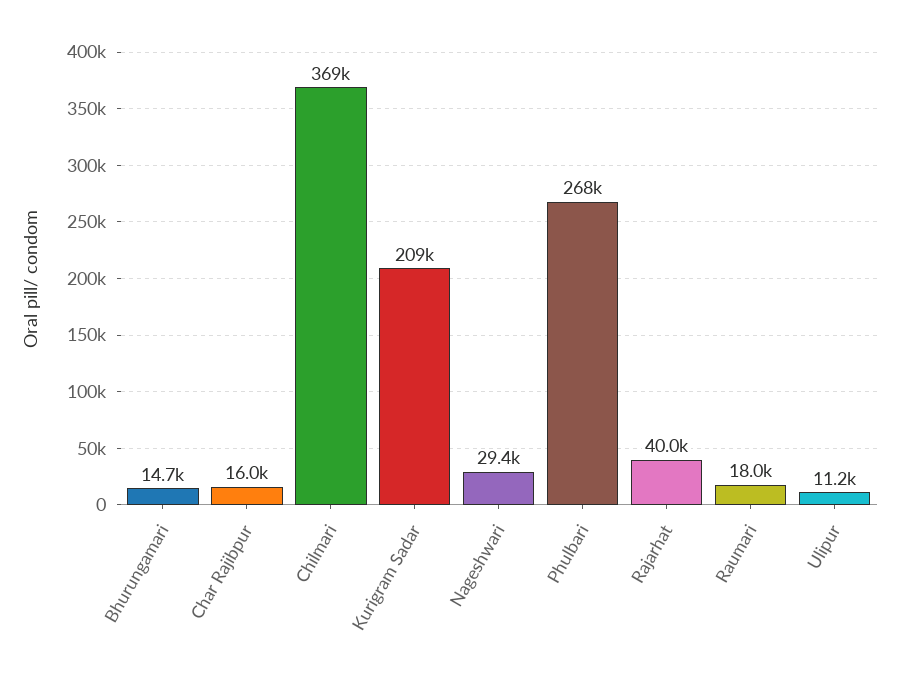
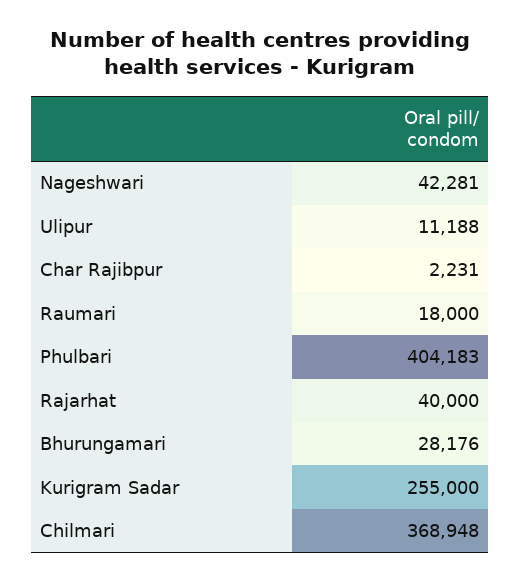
Bhurungamari: 14700 -> 28176
Char Rajibpur: 16000 -> 2231
Kurigram Sadar: 209000 -> 255000
Nageshwari: 29400 -> 42281
Phulbari: 268000 -> 404183

